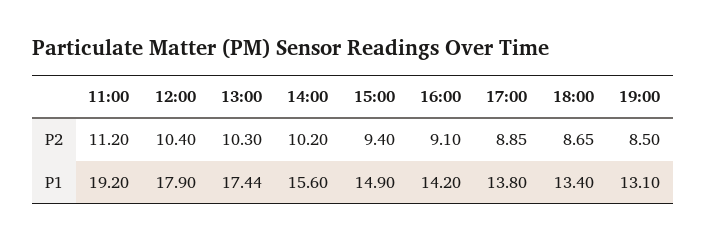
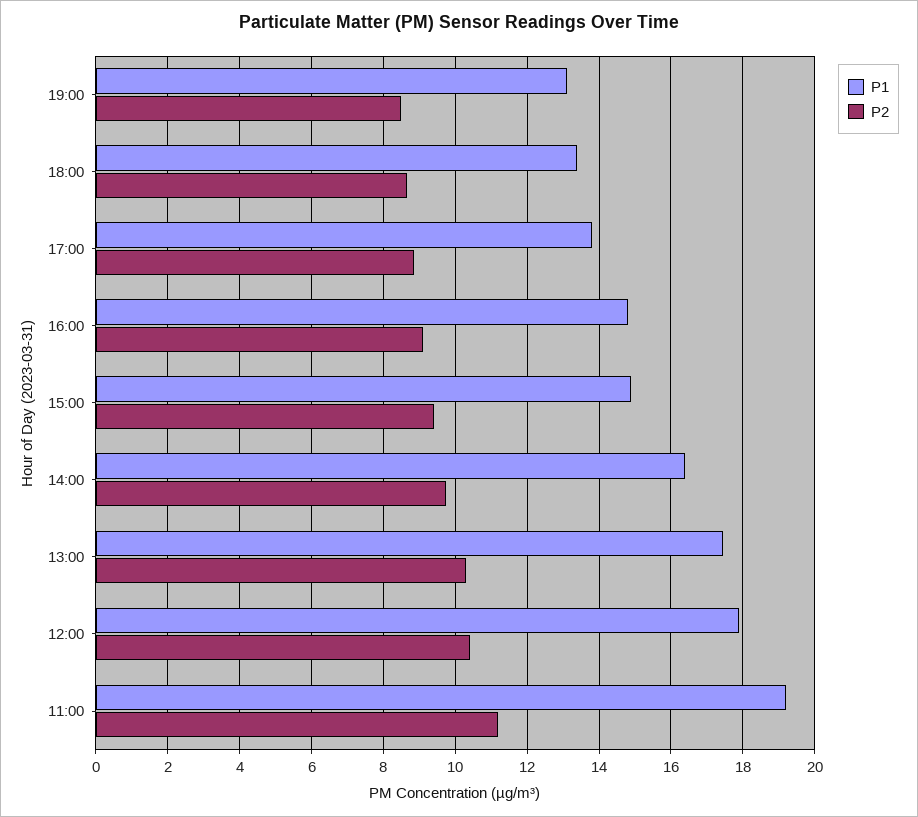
P2, 14:00: 10.2 -> 9.8
P1, 14:00: 15.6 -> 16.4
P1, 16:00: 14.2 -> 14.8

